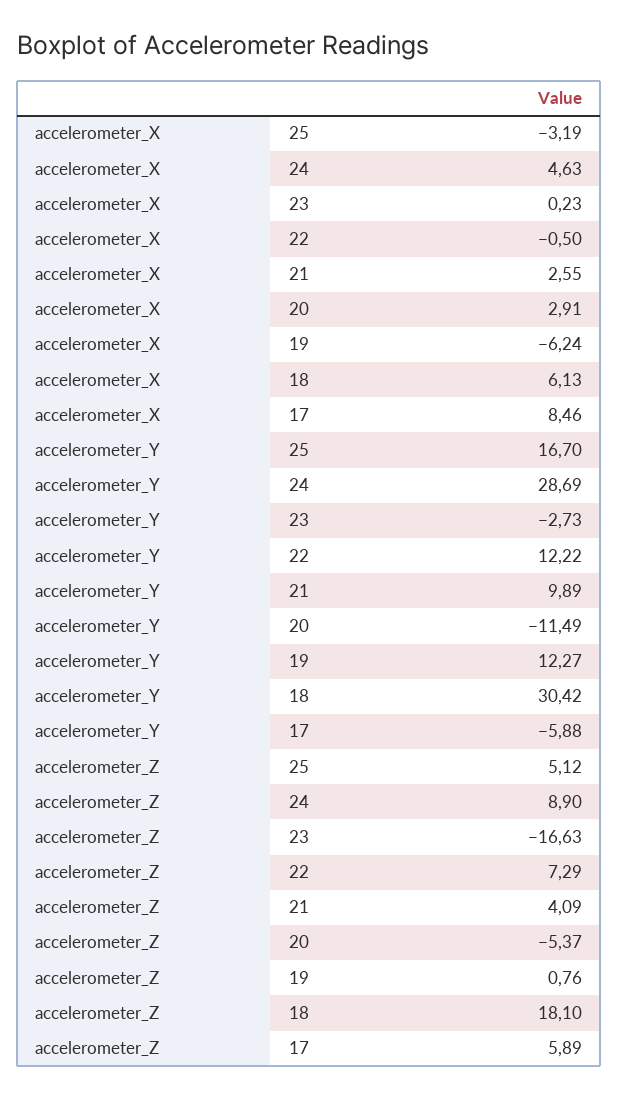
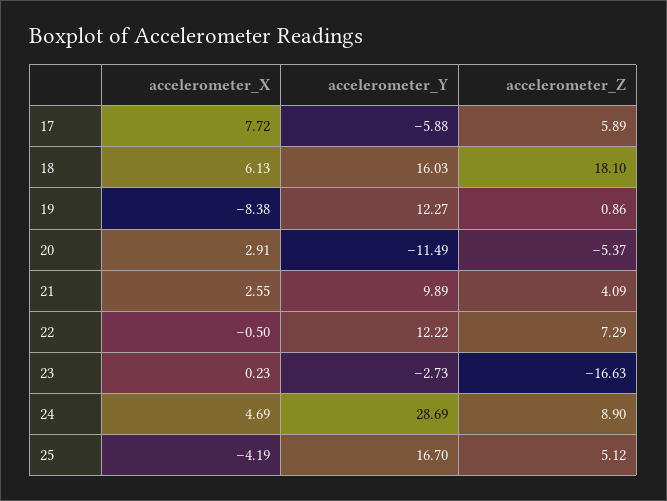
accelerometer_X, 25: -3.19 -> -4.19
accelerometer_X, 24: 4.63 -> 4.69
accelerometer_X, 19: -6.24 -> -8.38
accelerometer_X, 17: 8.46 -> 7.72
accelerometer_Y, 18: 30.42 -> 16.03
accelerometer_Z, 19: 0.76 -> 0.86

